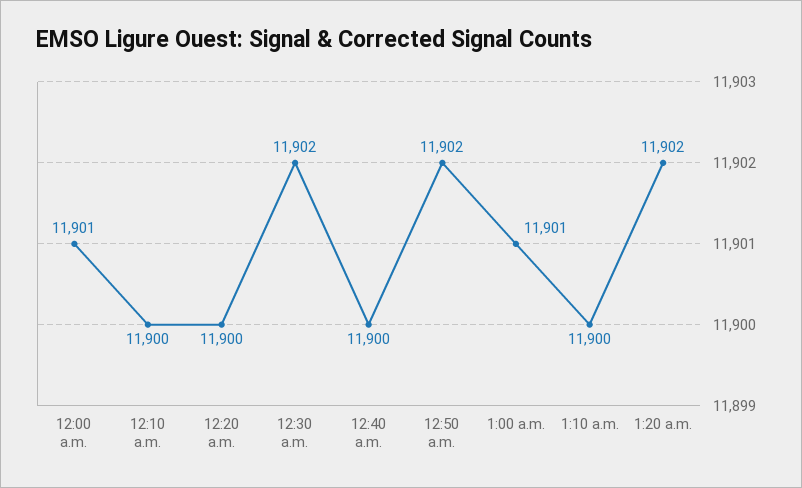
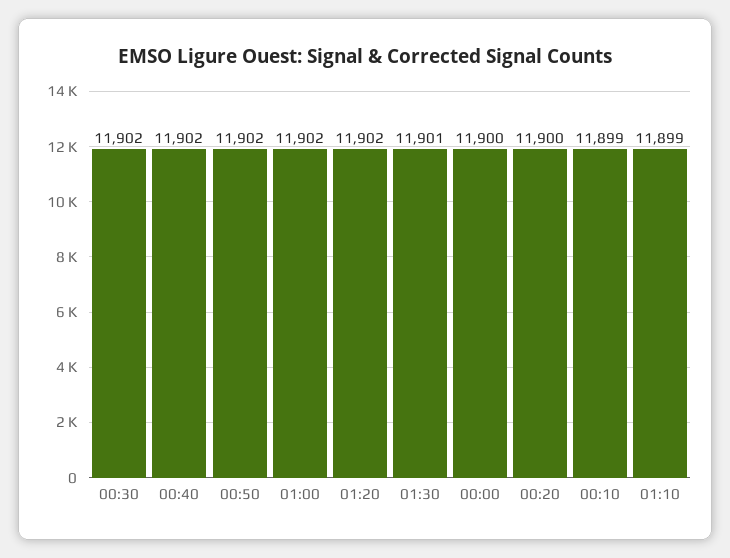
12:00 a.m.: 11901 -> 11900
12:10 a.m.: 11900 -> 11899
12:40 a.m.: 11900 -> 11902
1:00 a.m.: 11901 -> 11902
1:10 a.m.: 11900 -> 11899
01:30: none -> 11901

